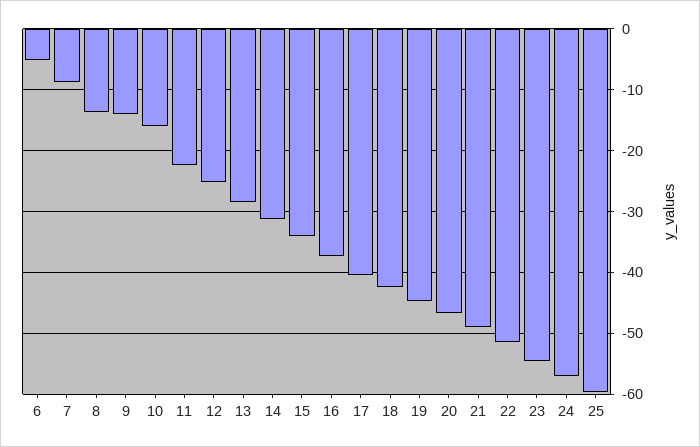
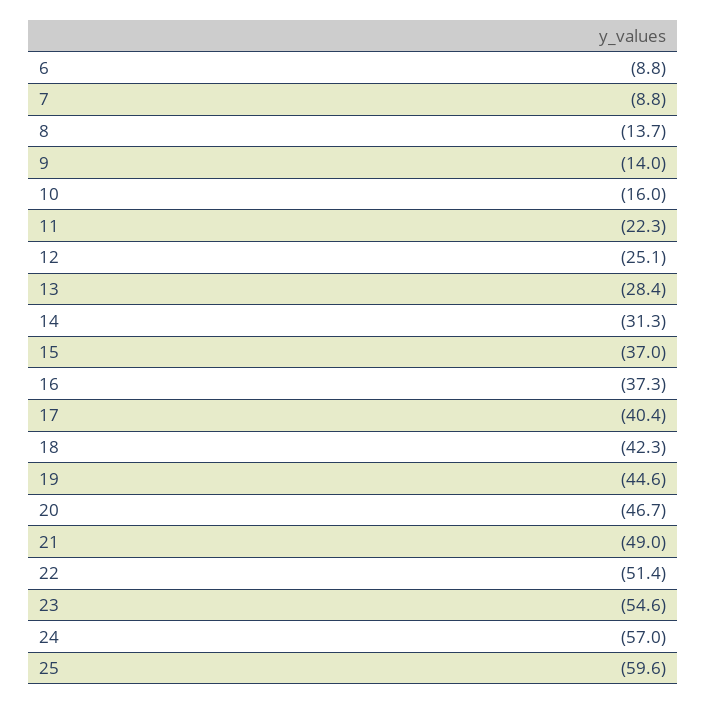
6: -5 -> -8.8
15: -34 -> -37

